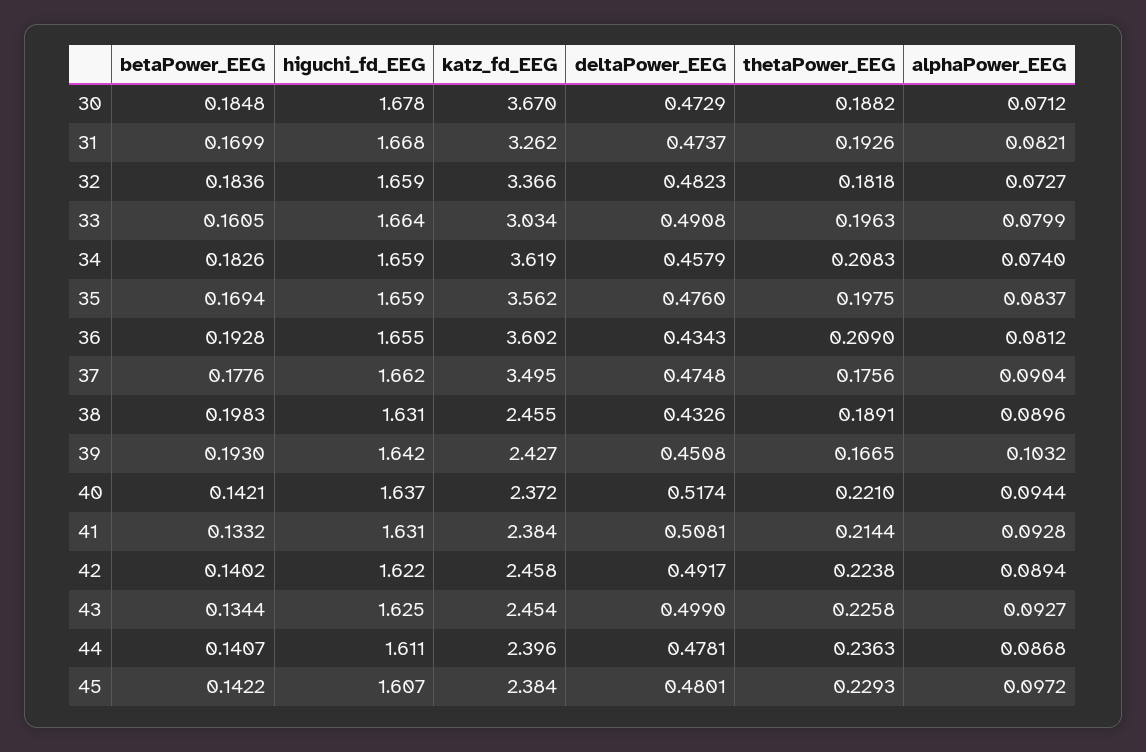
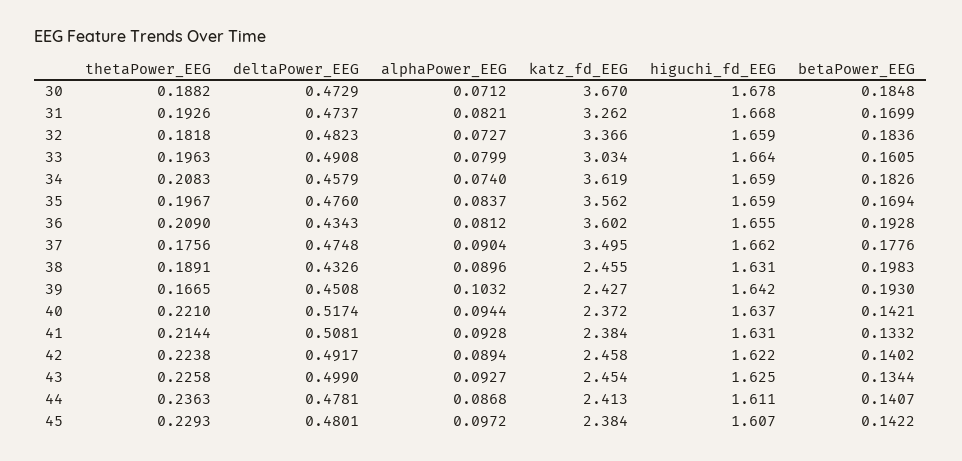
thetaPower_EEG, 35: 0.1975 -> 0.1967
katz_fd_EEG, 44: 2.396 -> 2.413

